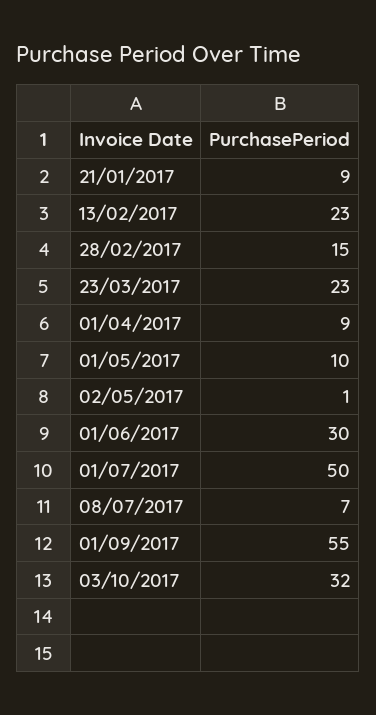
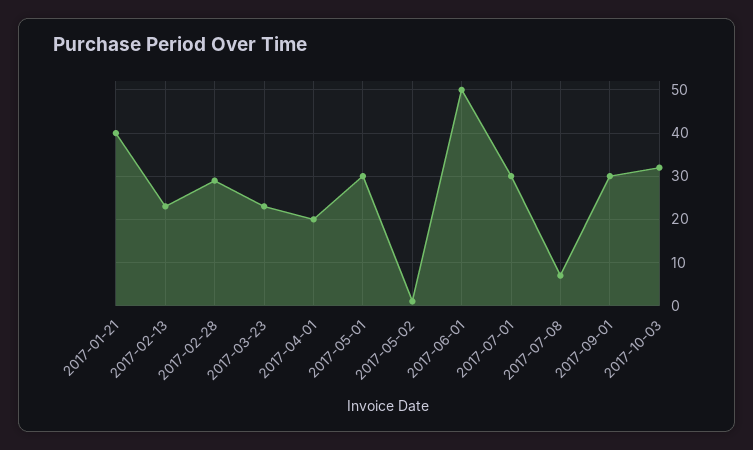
21/01/2017: 9 -> 40
28/02/2017: 15 -> 30
01/04/2017: 9 -> 20
01/05/2017: 10 -> 30
01/06/2017: 30 -> 50
01/07/2017: 50 -> 30
01/09/2017: 55 -> 30

